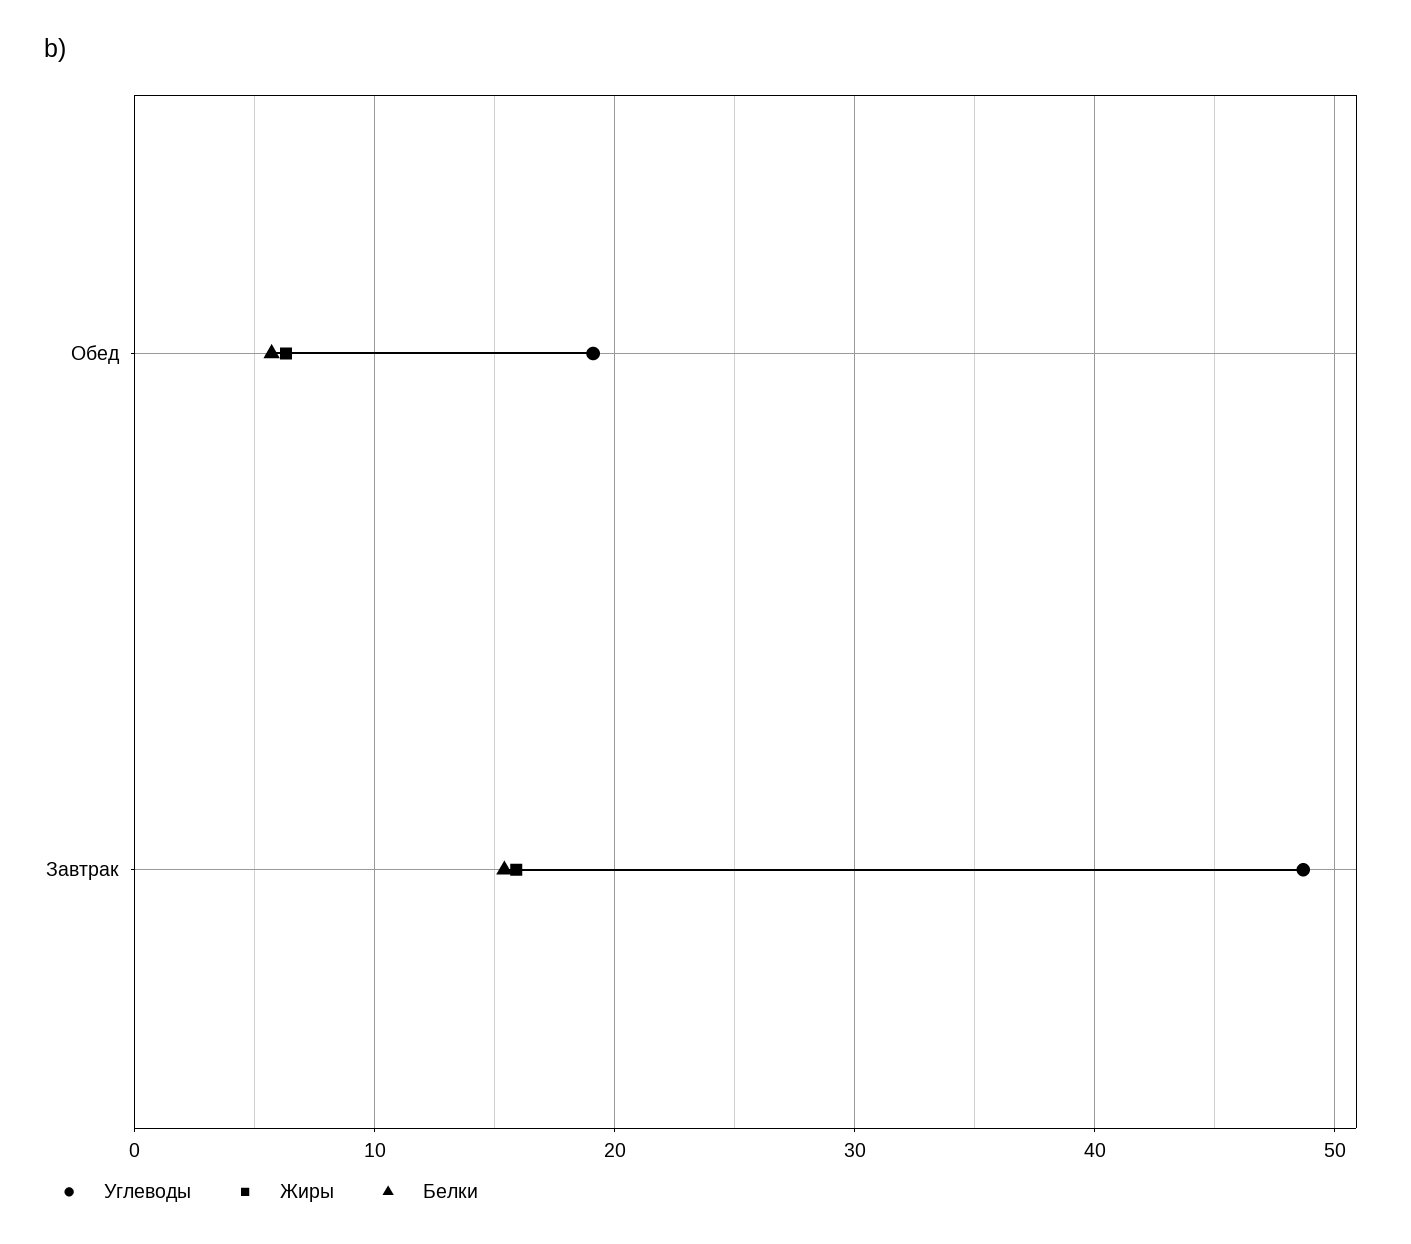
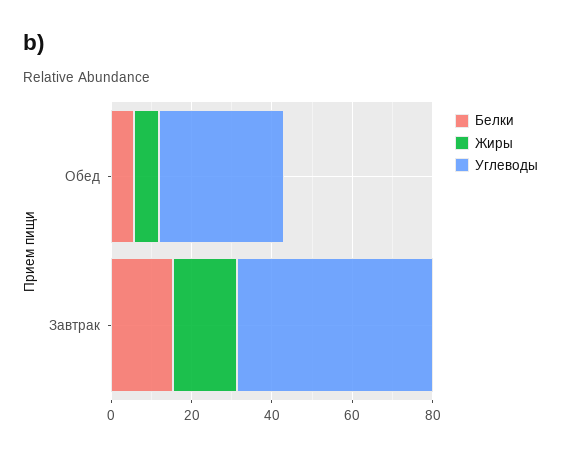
Углеводы, Обед: 19 -> 30

